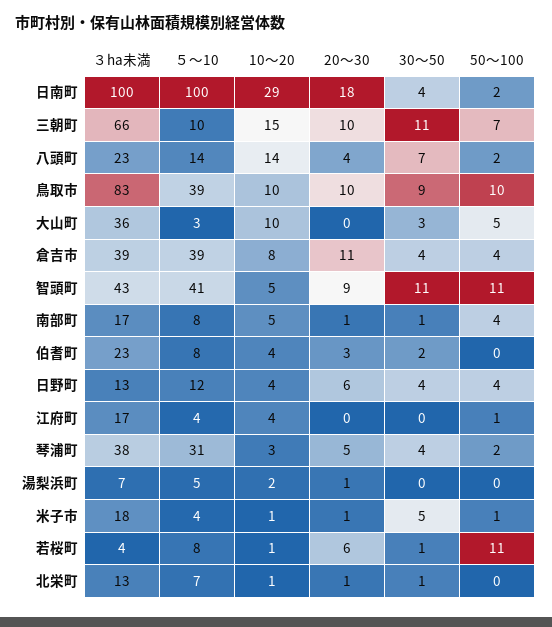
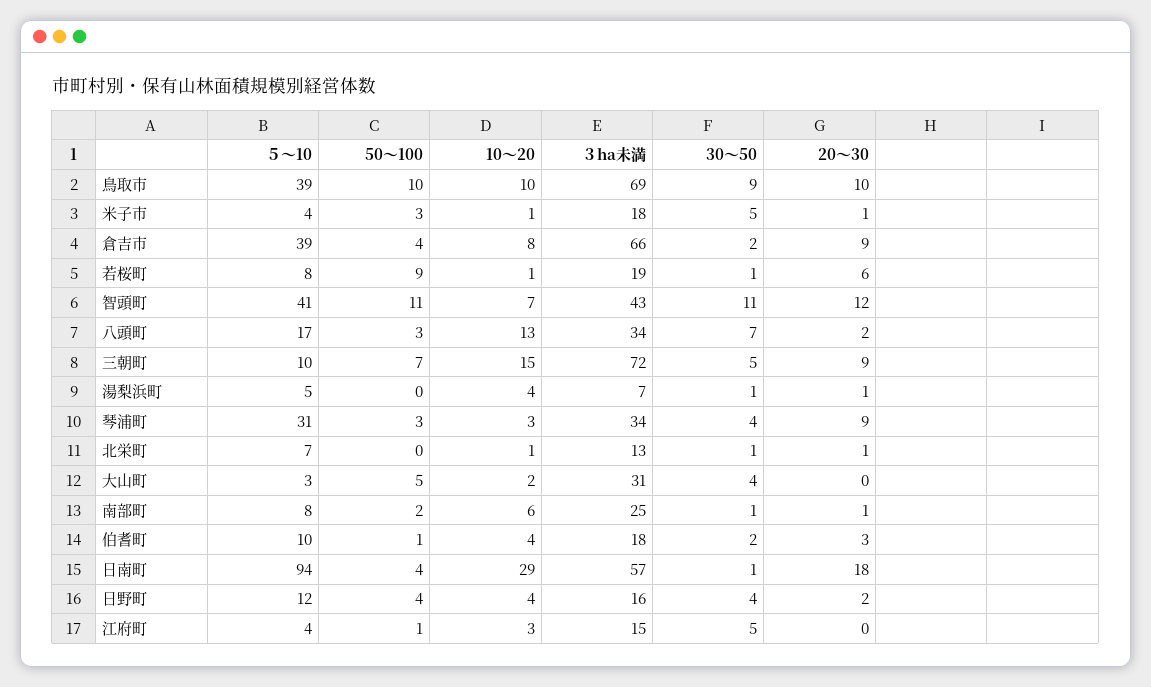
３ha未満, 日南町: 100 -> 57
５～10, 日南町: 100 -> 94
30～50, 日南町: 4 -> 1
50～100, 日南町: 2 -> 4
３ha未満, 三朝町: 66 -> 72
20～30, 三朝町: 10 -> 9
30～50, 三朝町: 11 -> 5
３ha未満, 八頭町: 23 -> 34
５～10, 八頭町: 14 -> 17
10～20, 八頭町: 14 -> 13
20～30, 八頭町: 4 -> 2
50～100, 八頭町: 2 -> 3
３ha未満, 鳥取市: 83 -> 69
３ha未満, 大山町: 36 -> 31
10～20, 大山町: 10 -> 2
30～50, 大山町: 3 -> 4
３ha未満, 倉吉市: 39 -> 66
20～30, 倉吉市: 11 -> 9
30～50, 倉吉市: 4 -> 2
10～20, 智頭町: 5 -> 7
20～30, 智頭町: 9 -> 12
３ha未満, 南部町: 17 -> 25
10～20, 南部町: 5 -> 6
50～100, 南部町: 4 -> 2
３ha未満, 伯耆町: 23 -> 18
５～10, 伯耆町: 8 -> 10
50～100, 伯耆町: 0 -> 1
３ha未満, 日野町: 13 -> 16
20～30, 日野町: 6 -> 2
３ha未満, 江府町: 17 -> 15
10～20, 江府町: 4 -> 3
30～50, 江府町: 0 -> 5
３ha未満, 琴浦町: 38 -> 34
20～30, 琴浦町: 5 -> 9
50～100, 琴浦町: 2 -> 3
10～20, 湯梨浜町: 2 -> 4
30～50, 湯梨浜町: 0 -> 1
50～100, 米子市: 1 -> 3
３ha未満, 若桜町: 4 -> 19
50～100, 若桜町: 11 -> 9

